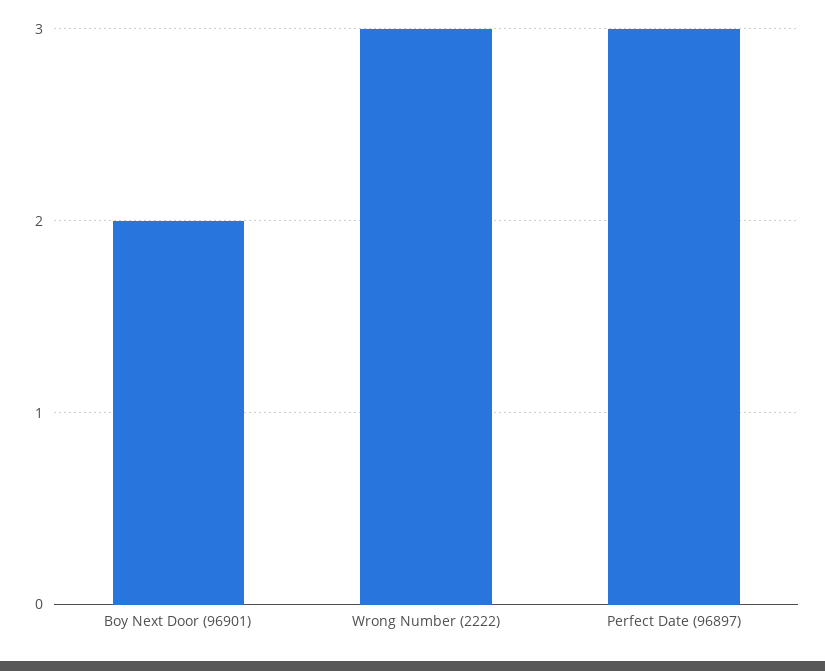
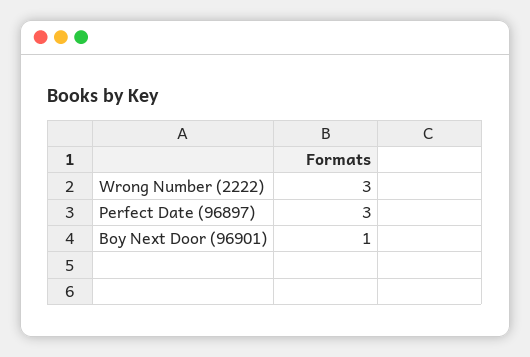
Boy Next Door (96901): 2 -> 1

